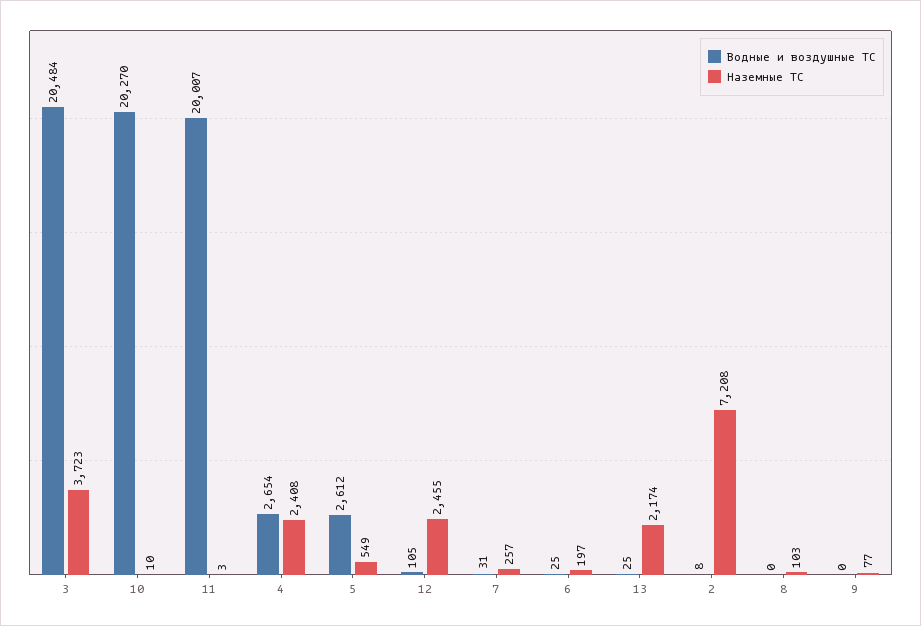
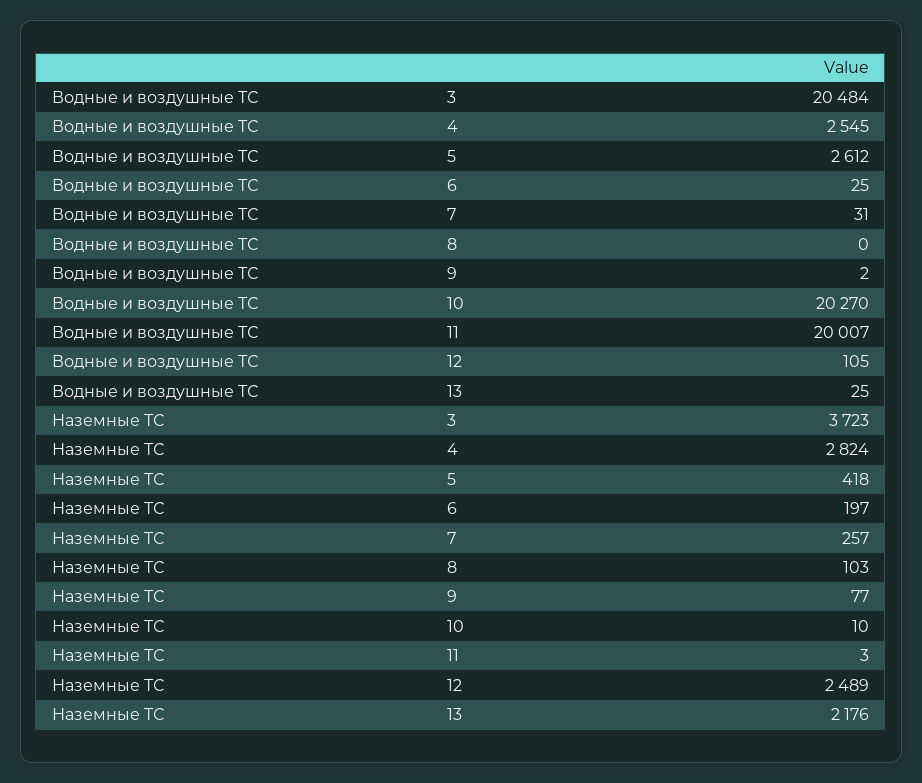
Водные и воздушные ТС, 4: 2654 -> 2545
Наземные ТС, 4: 2408 -> 2824
Наземные ТС, 5: 549 -> 418
Наземные ТС, 12: 2455 -> 2489
Наземные ТС, 13: 2174 -> 2176
Водные и воздушные ТС, 2: 8 -> none
Наземные ТС, 2: 7208 -> none
Водные и воздушные ТС, 9: 0 -> 2

